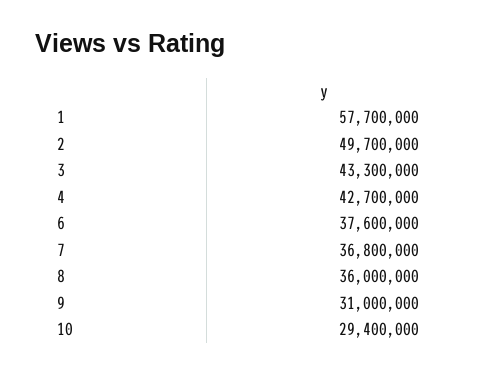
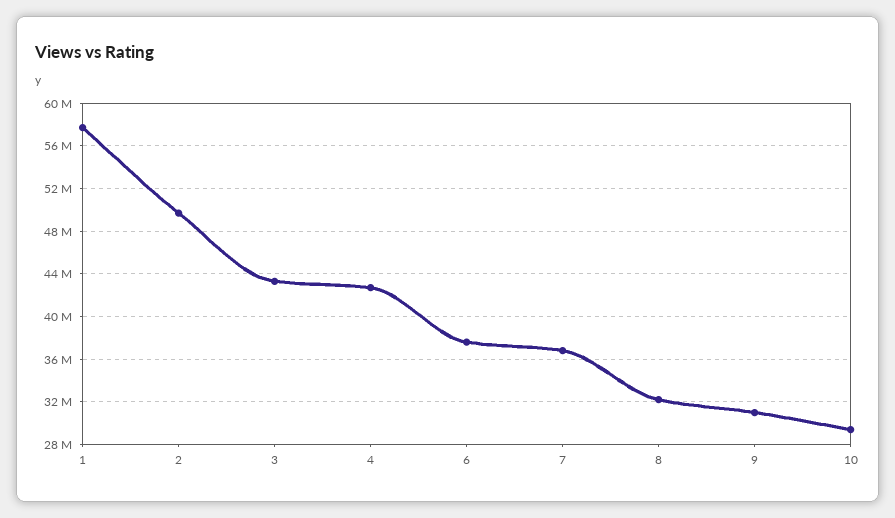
8: 36000000 -> 32000000

